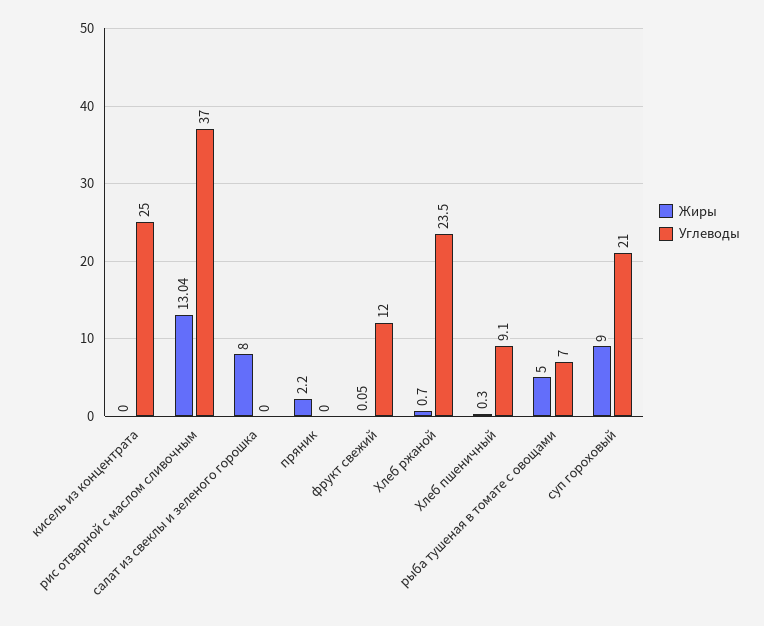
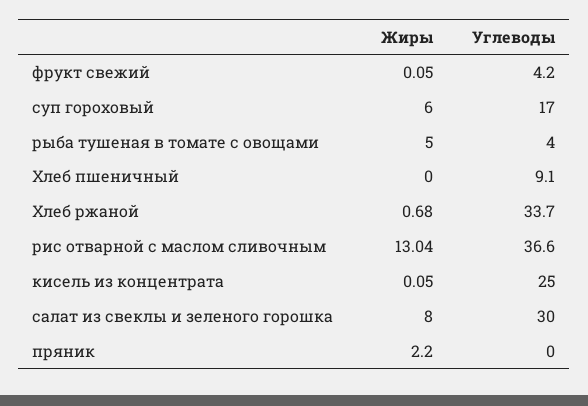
Жиры, кисель из концентрата: 0 -> 0.05
Углеводы, рис отварной с маслом сливочным: 37 -> 36.6
Углеводы, салат из свеклы и зеленого горошка: 0 -> 30
Углеводы, фрукт свежий: 12 -> 4.2
Жиры, Хлеб ржаной: 0.7 -> 0.68
Углеводы, Хлеб ржаной: 23.5 -> 33.7
Жиры, Хлеб пшеничный: 0.3 -> 0
Углеводы, рыба тушеная в томате с овощами: 7 -> 4
Жиры, суп гороховый: 9 -> 6
Углеводы, суп гороховый: 21 -> 17

